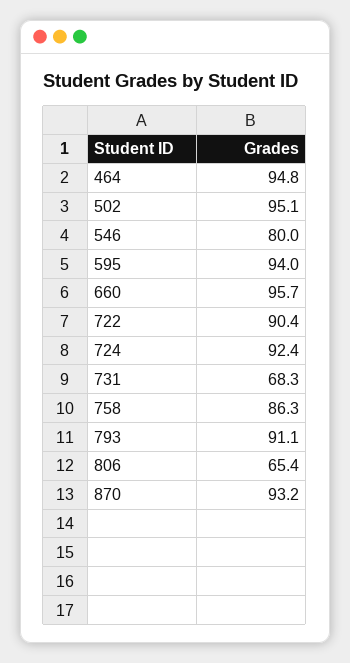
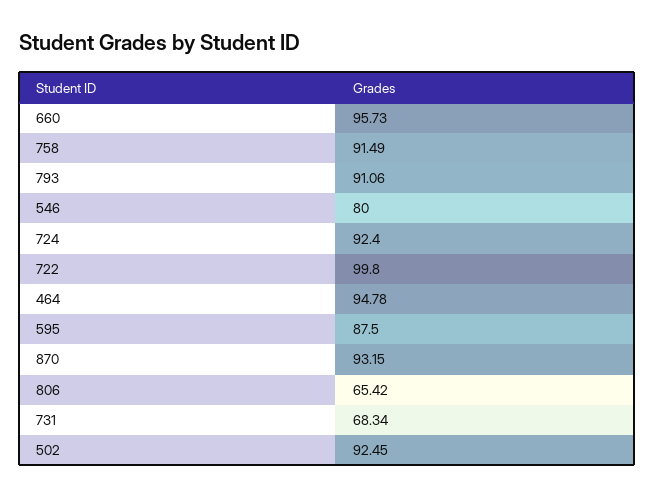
502: 95.1 -> 92.45
595: 94 -> 87.5
722: 90.4 -> 99.8
758: 86.3 -> 91.49

